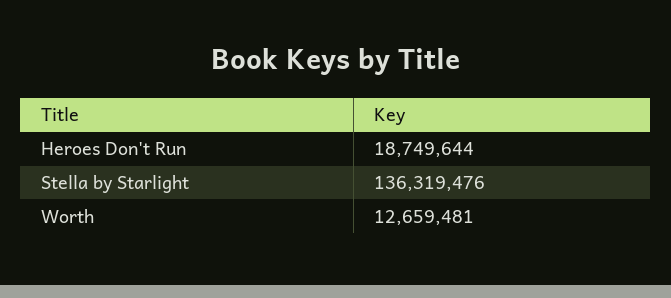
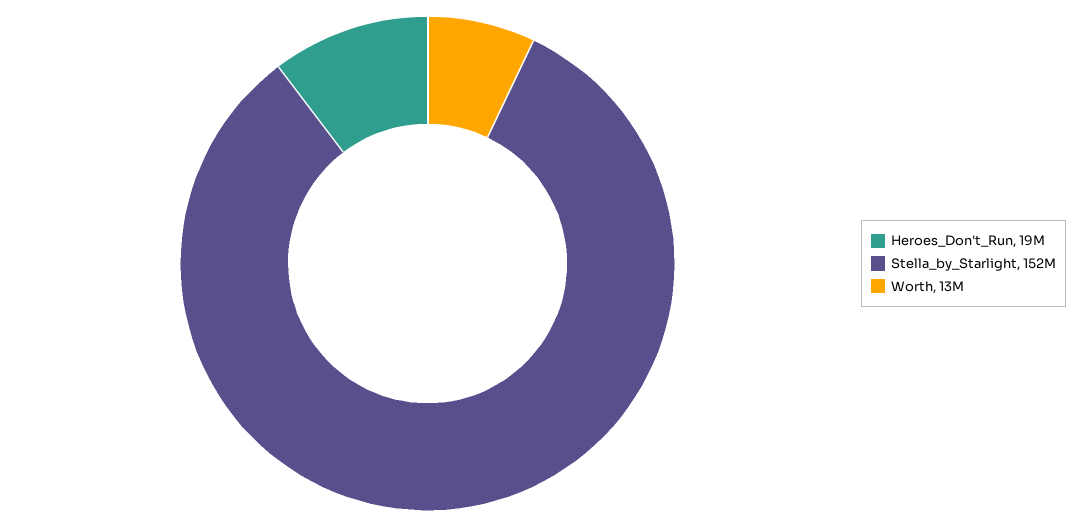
Stella by Starlight: 136319476 -> 152000000

